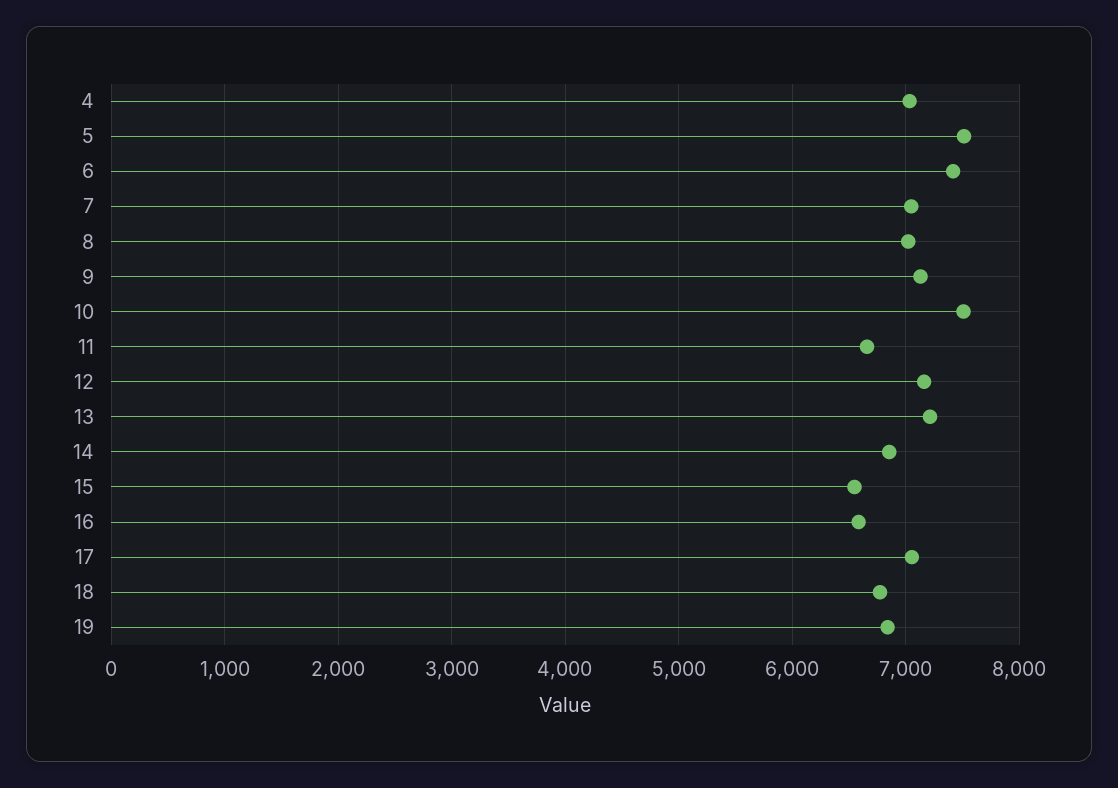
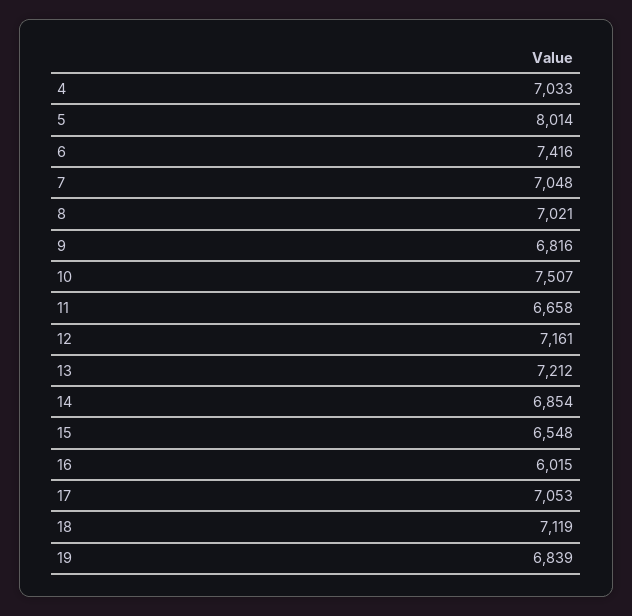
5: 7500 -> 8014
9: 7100 -> 6816
16: 6600 -> 6015
18: 6800 -> 7119

